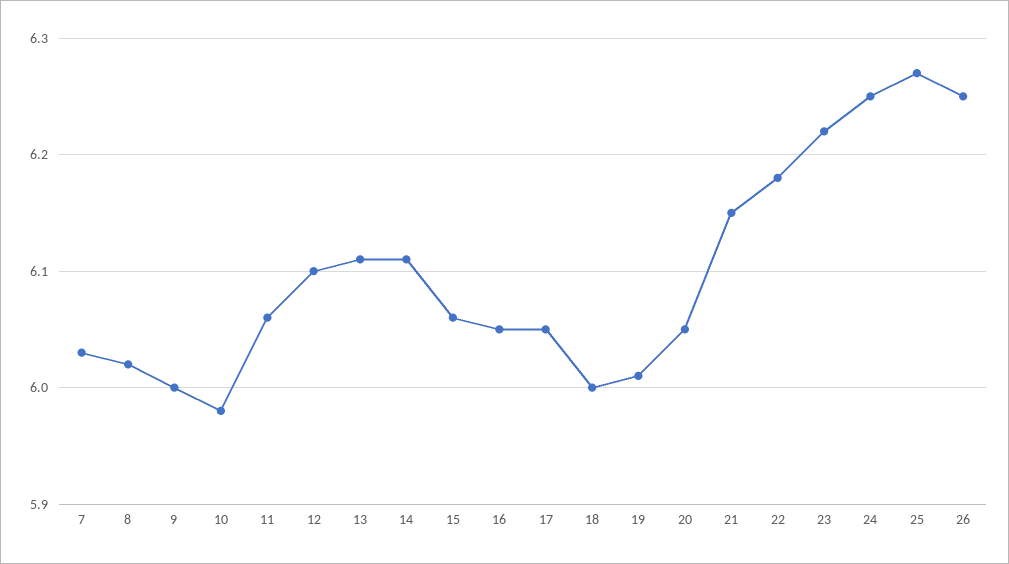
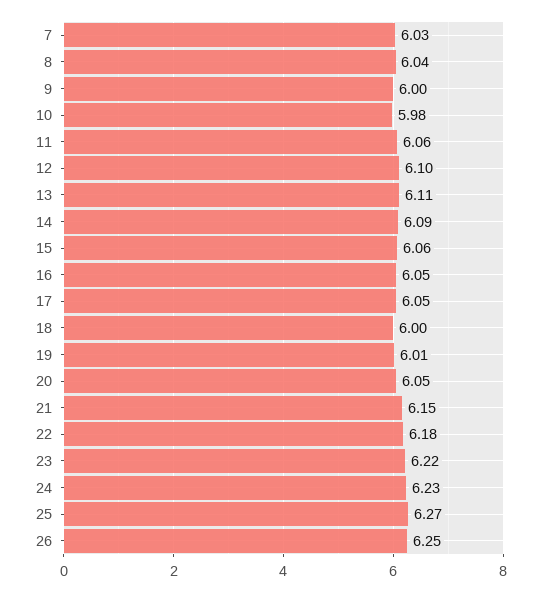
8: 6.02 -> 6.04
14: 6.11 -> 6.09
24: 6.25 -> 6.23

